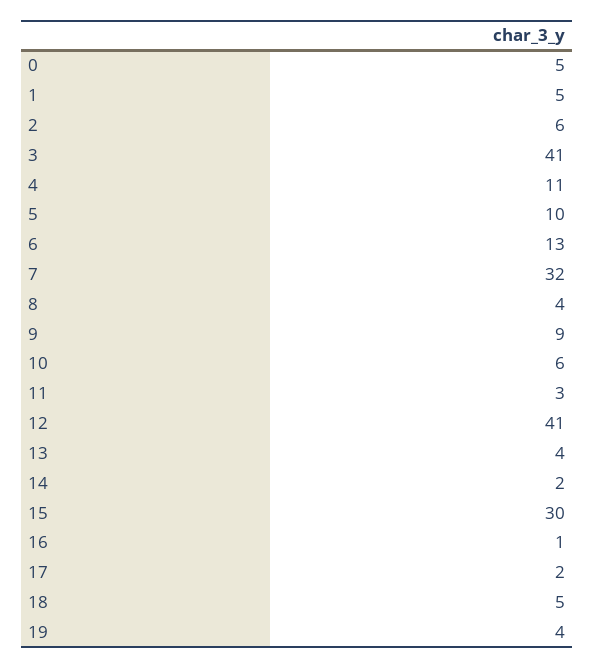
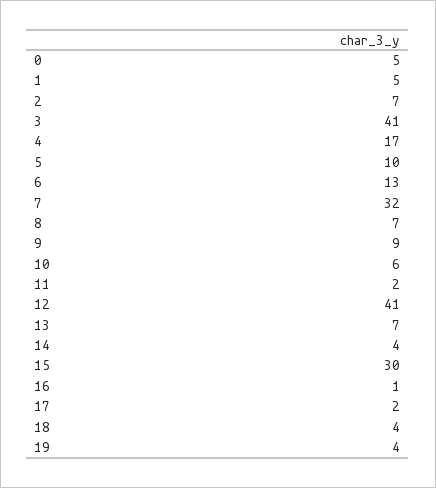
2: 6 -> 7
4: 11 -> 17
8: 4 -> 7
11: 3 -> 2
13: 4 -> 7
14: 2 -> 4
18: 5 -> 4

